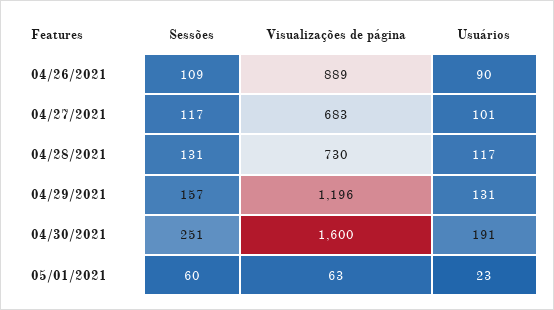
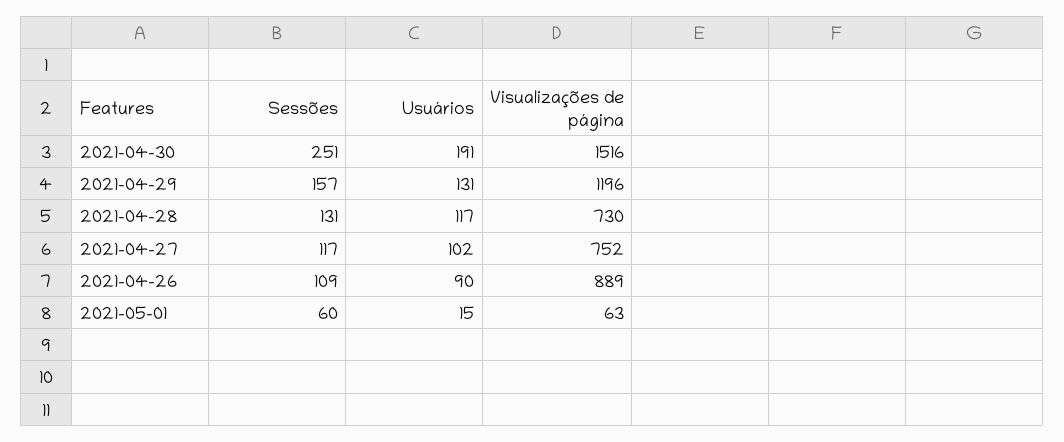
Visualizações de página, 04/27/2021: 683 -> 752
Usuários, 04/27/2021: 101 -> 102
Visualizações de página, 04/30/2021: 1600 -> 1516
Usuários, 05/01/2021: 23 -> 15

